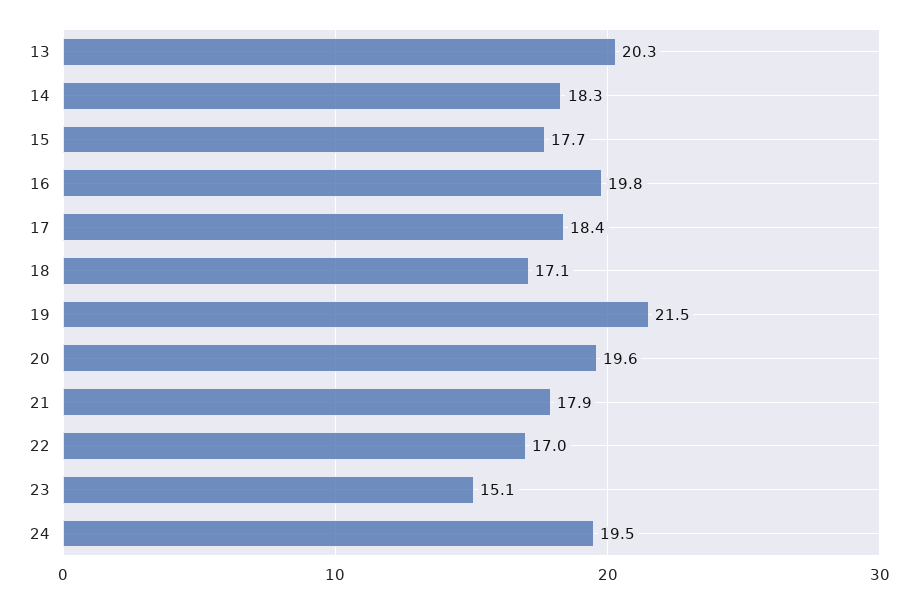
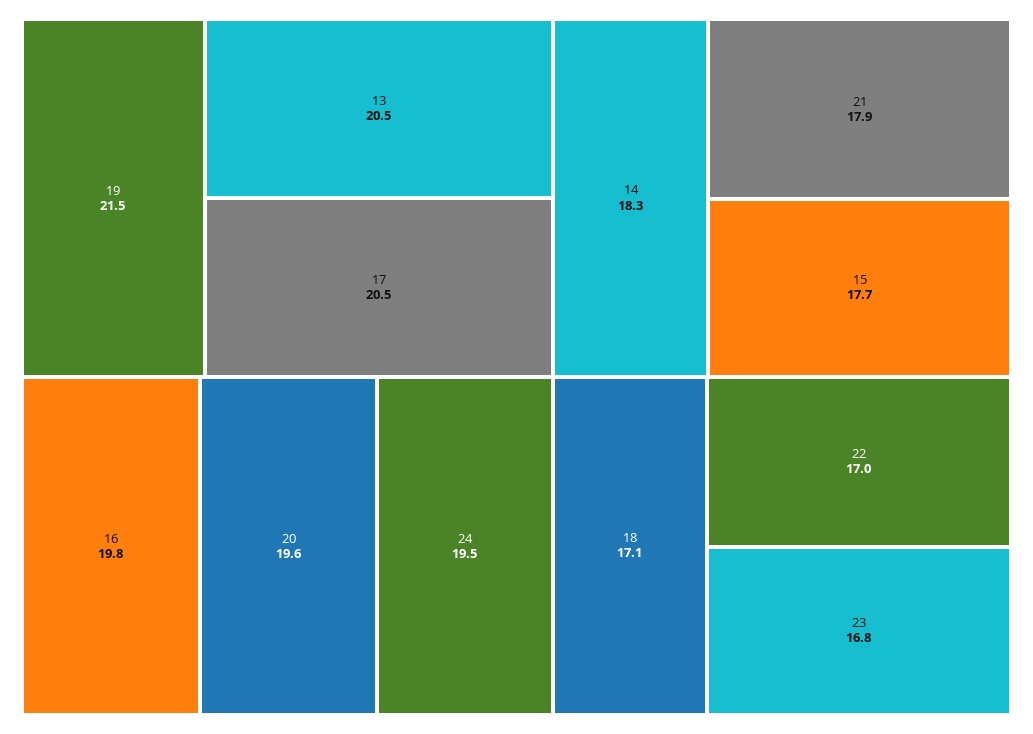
13: 20.3 -> 20.5
17: 18.4 -> 20.5
23: 15.1 -> 16.8

